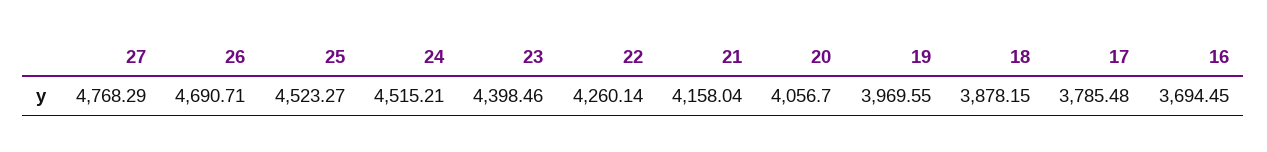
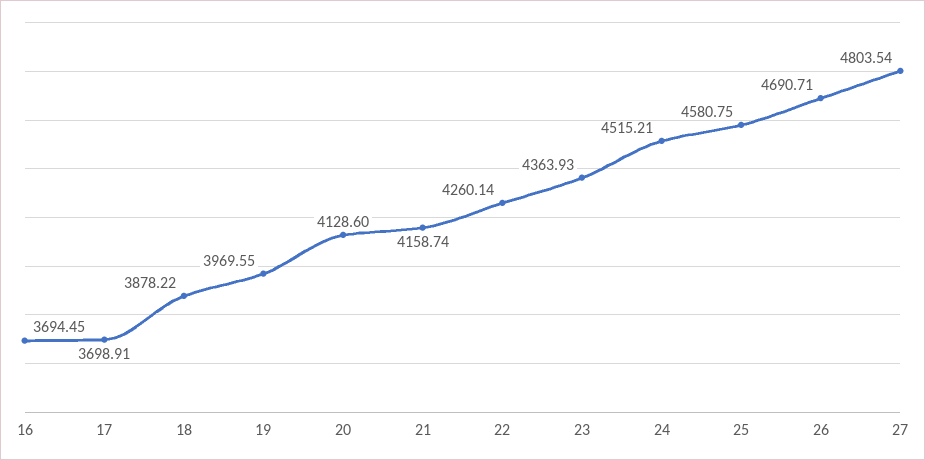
27: 4768.29 -> 4803.54
25: 4523.27 -> 4580.75
23: 4398.46 -> 4363.93
21: 4158.04 -> 4158.74
20: 4056.7 -> 4128.6
18: 3878.15 -> 3878.22
17: 3785.48 -> 3698.91

